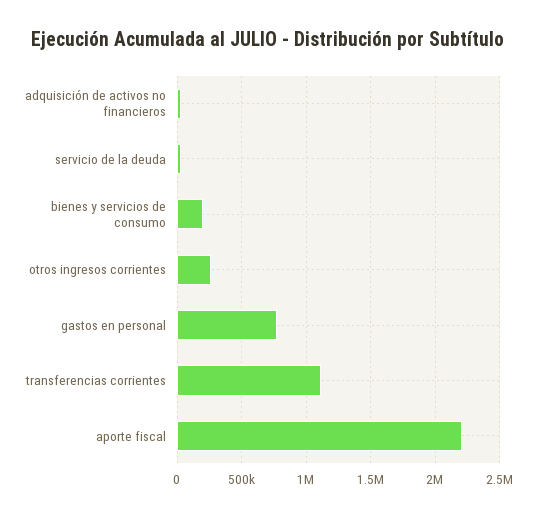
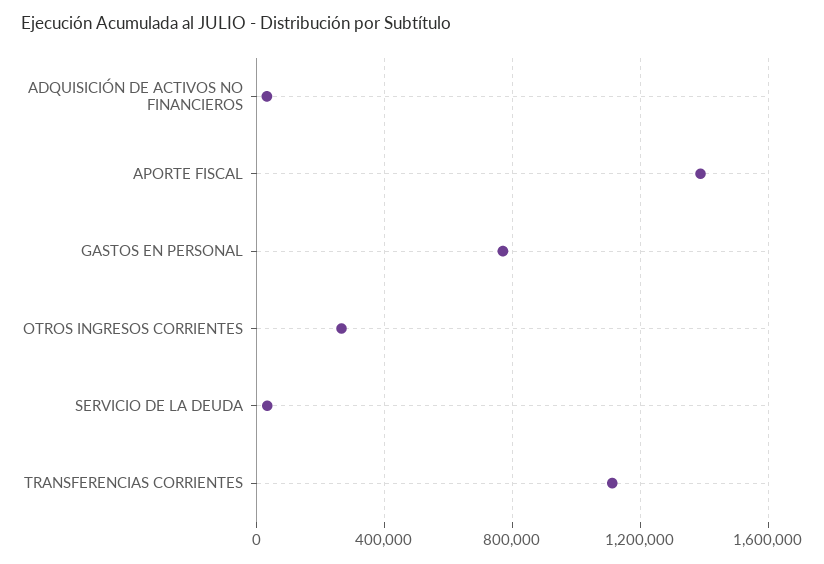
bienes y servicios de consumo: 200000 -> none
aporte fiscal: 2200000 -> 1400000

